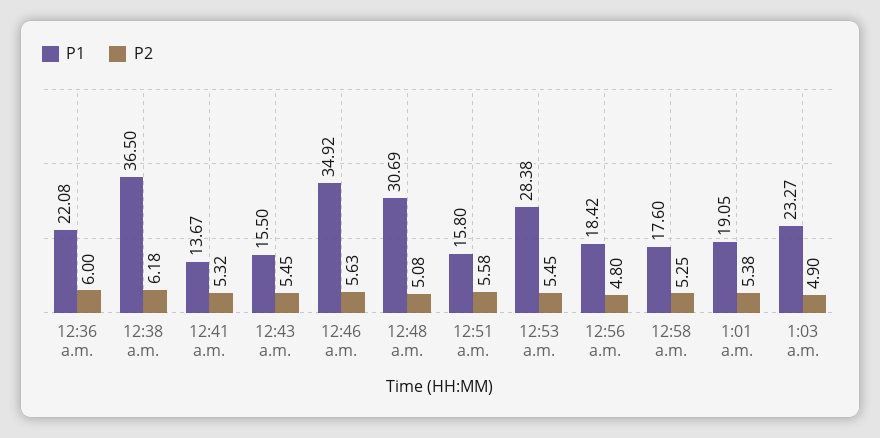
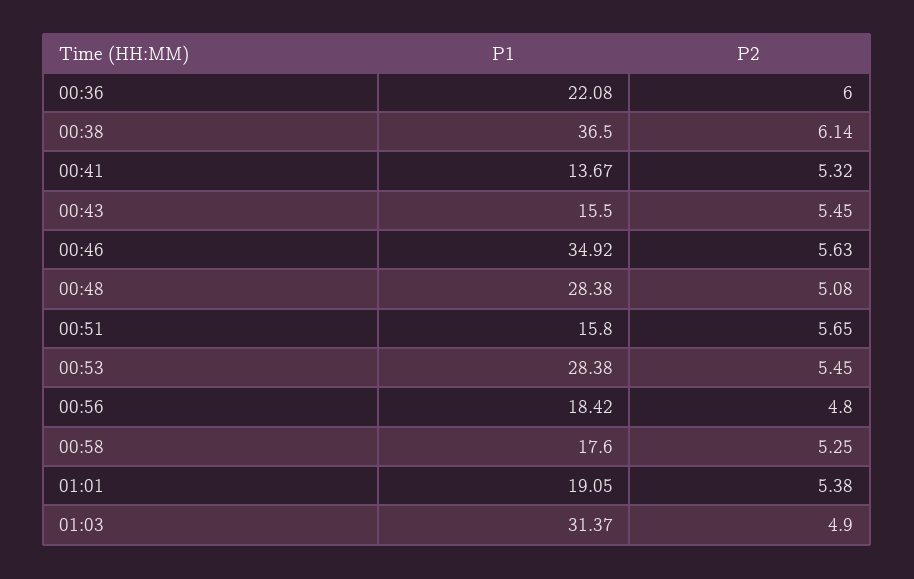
P2, 12:38 a.m.: 6.18 -> 6.14
P1, 12:48 a.m.: 30.69 -> 28.38
P2, 12:51 a.m.: 5.58 -> 5.65
P1, 1:03 a.m.: 23.27 -> 31.37

